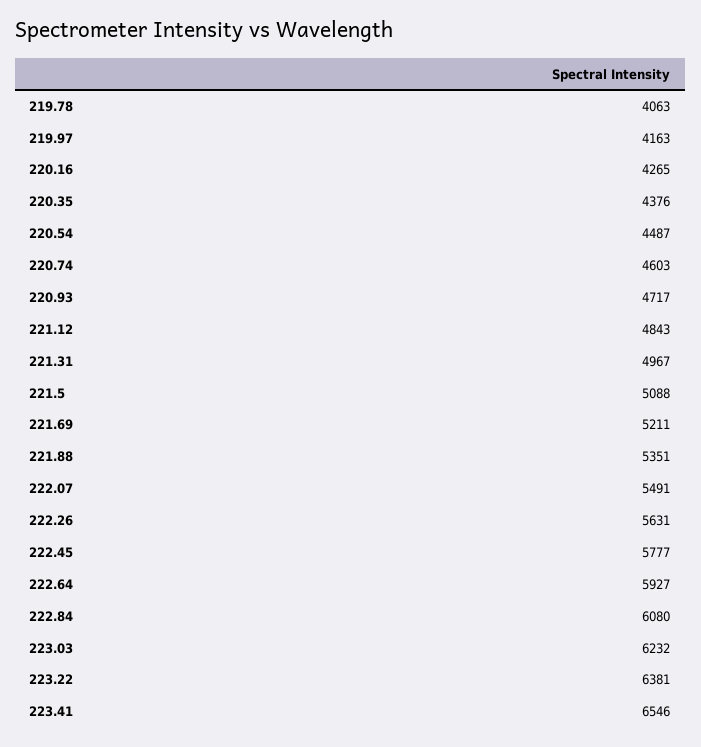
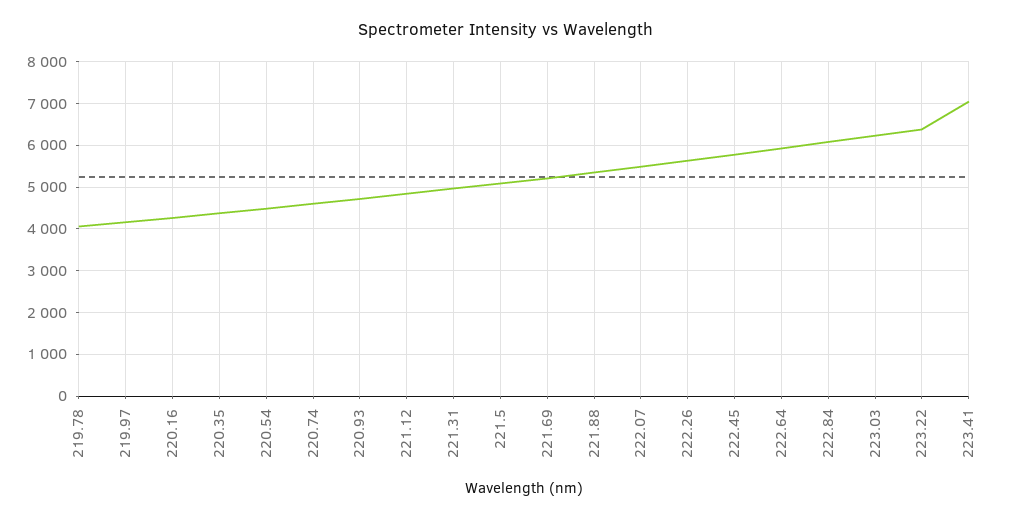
223.41: 6546 -> 7000

